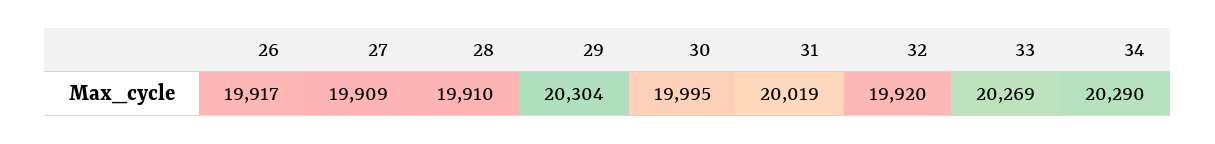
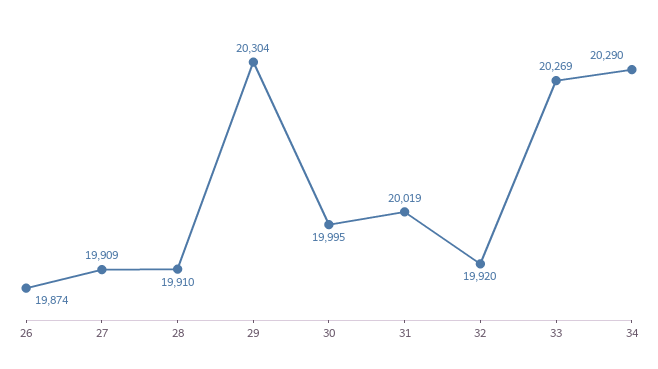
26: 19917 -> 19874

